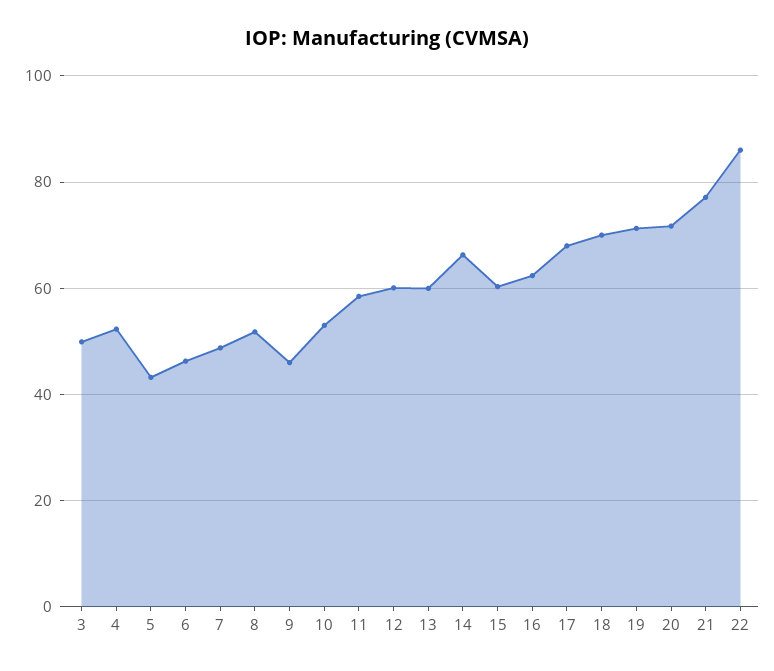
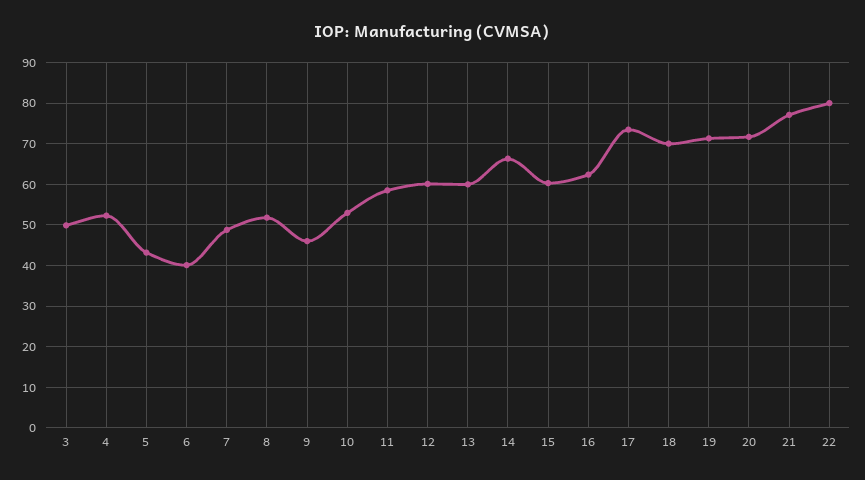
6: 46 -> 40
17: 68 -> 74
22: 86 -> 80

